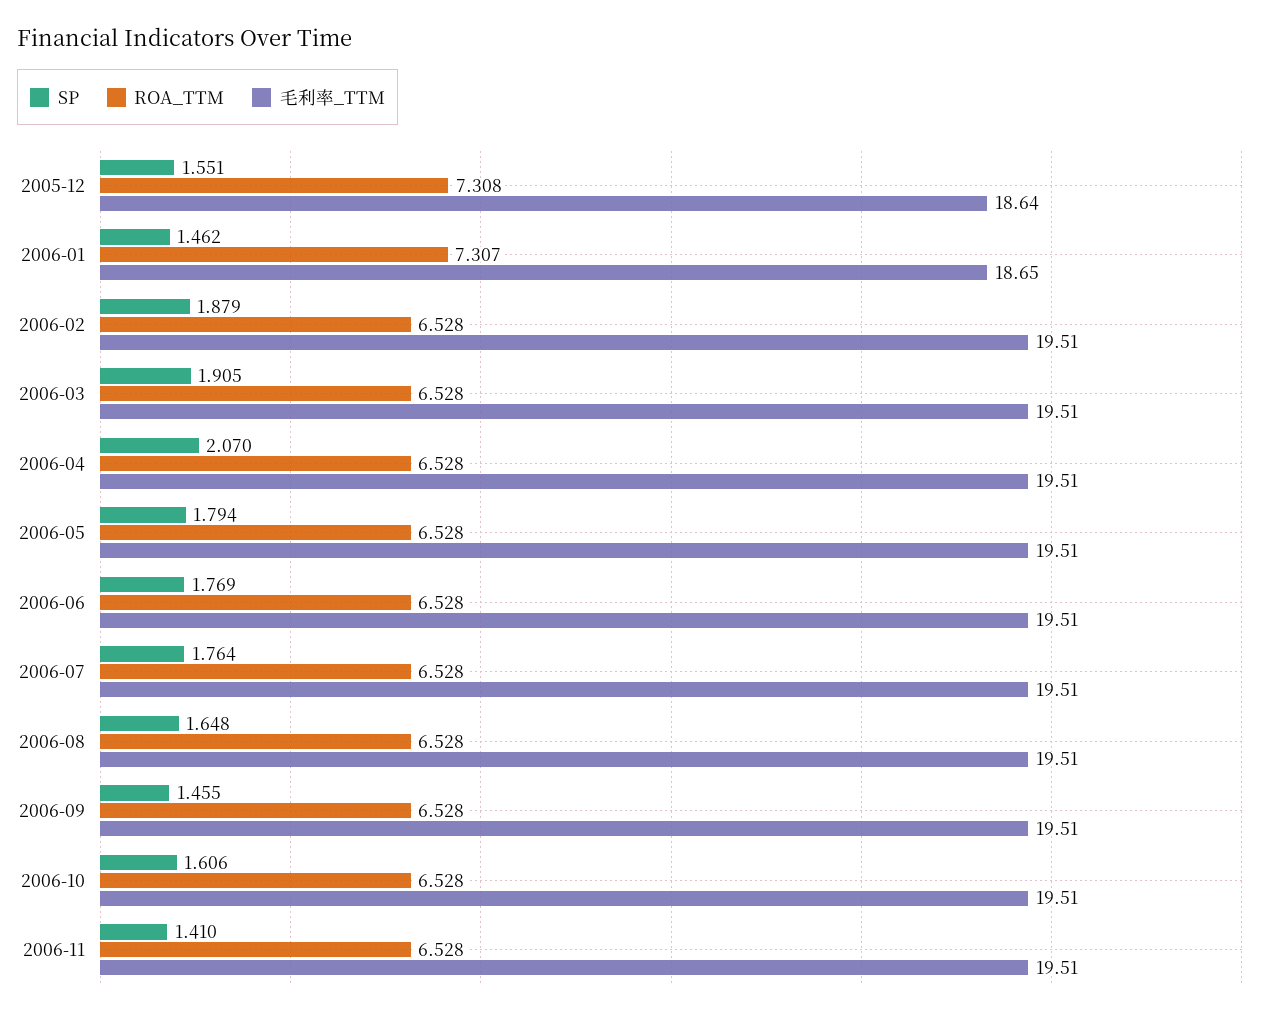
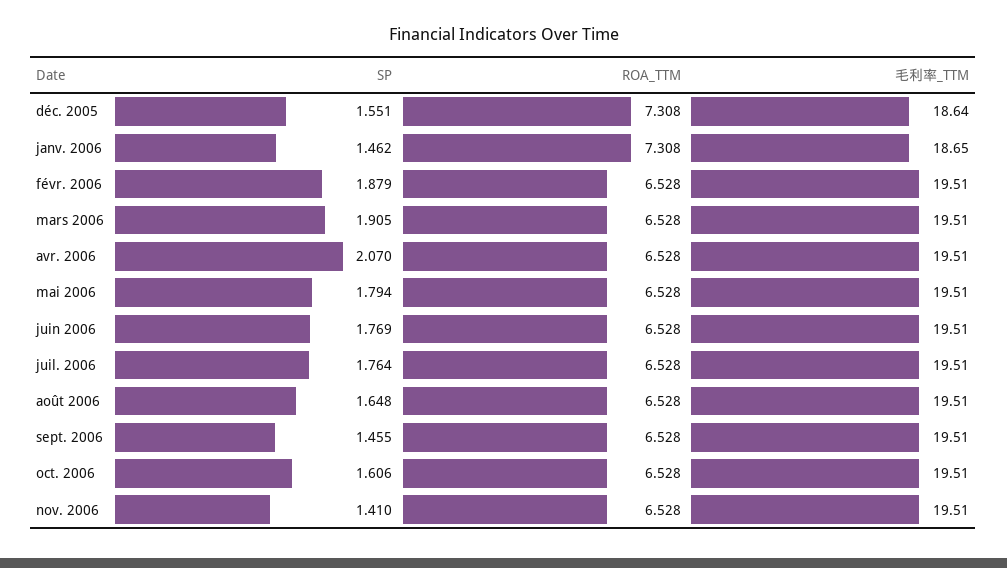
ROA_TTM, 2006-01: 7.307 -> 7.308

